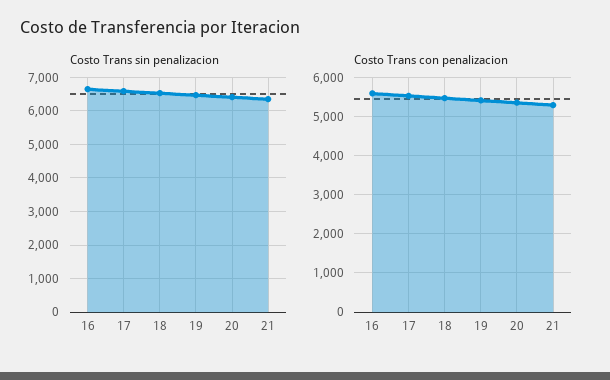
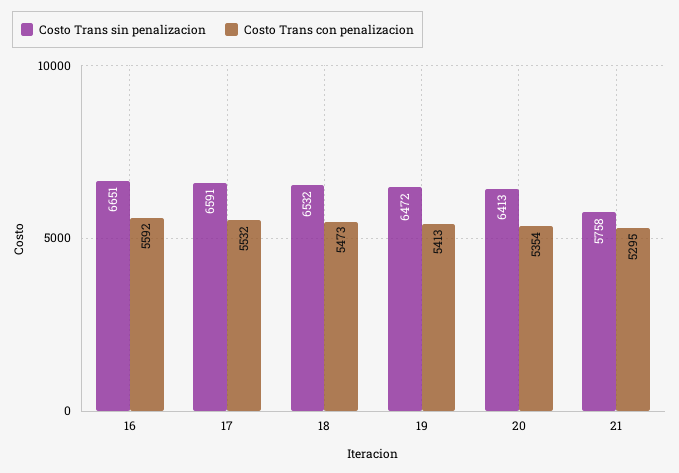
Costo Trans sin penalizacion, 21: 6400 -> 5758

